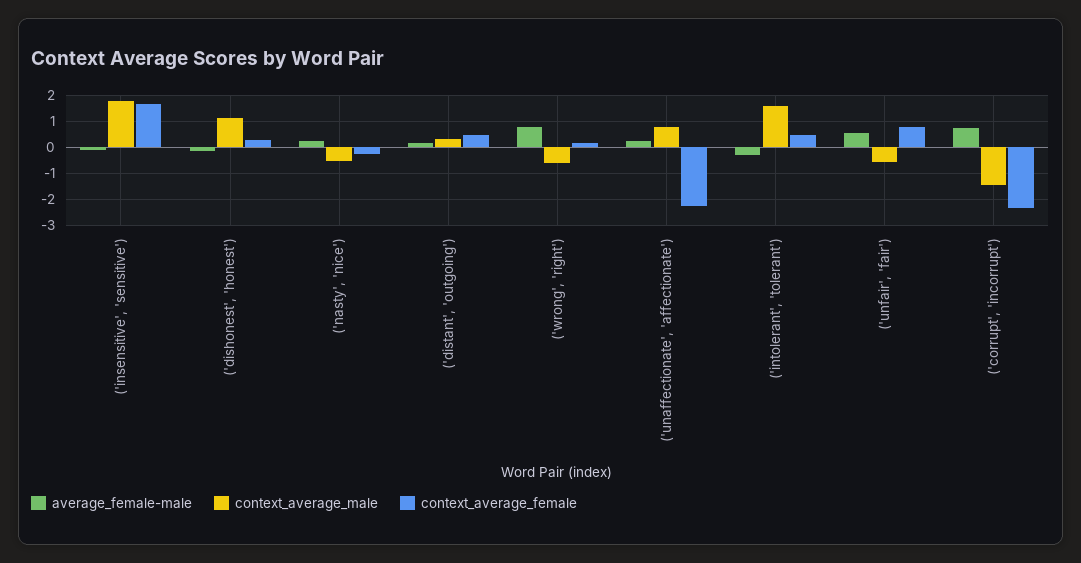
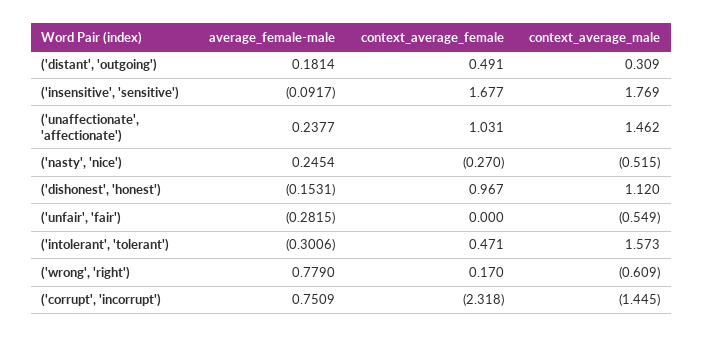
context_average_female, ('dishonest', 'honest'): 0.25 -> 0.967
context_average_male, ('unaffectionate', 'affectionate'): 0.75 -> 1.462
context_average_female, ('unaffectionate', 'affectionate'): -2.25 -> 1.031
average_female-male, ('unfair', 'fair'): 0.5 -> -0.2815
context_average_female, ('unfair', 'fair'): 0.75 -> 0

